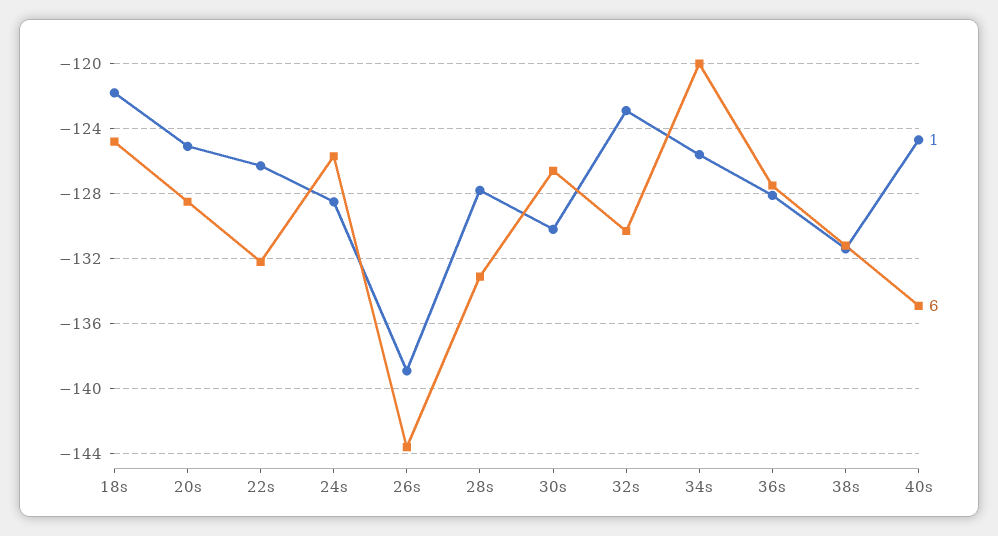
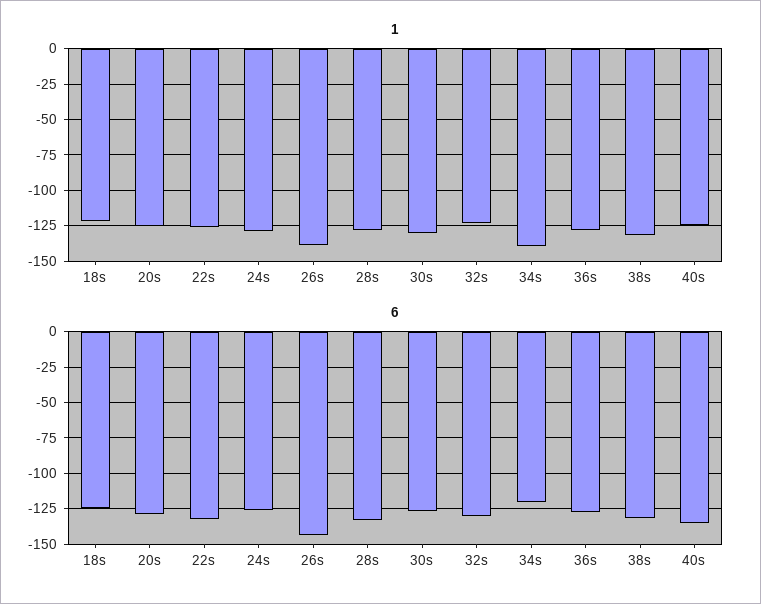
1, 34s: -125.5 -> -140

